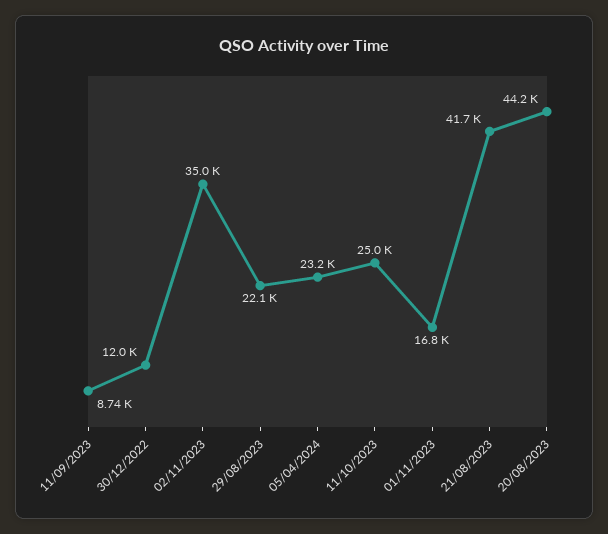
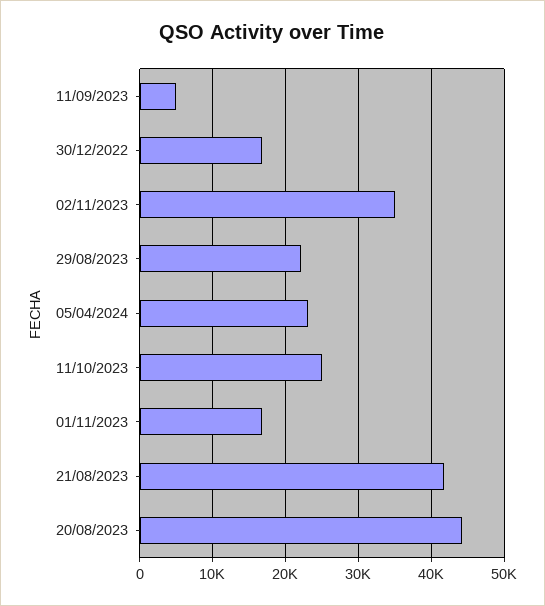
11/09/2023: 8740 -> 5000
30/12/2022: 12000 -> 17000

